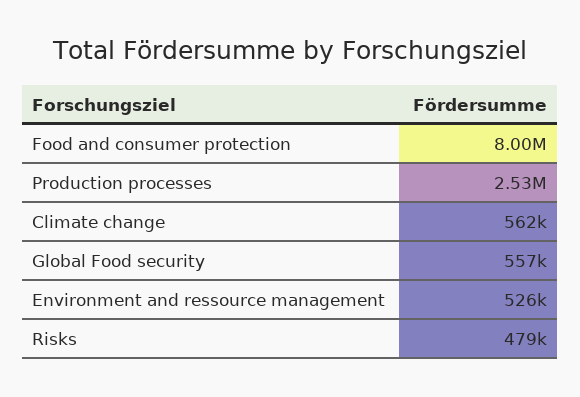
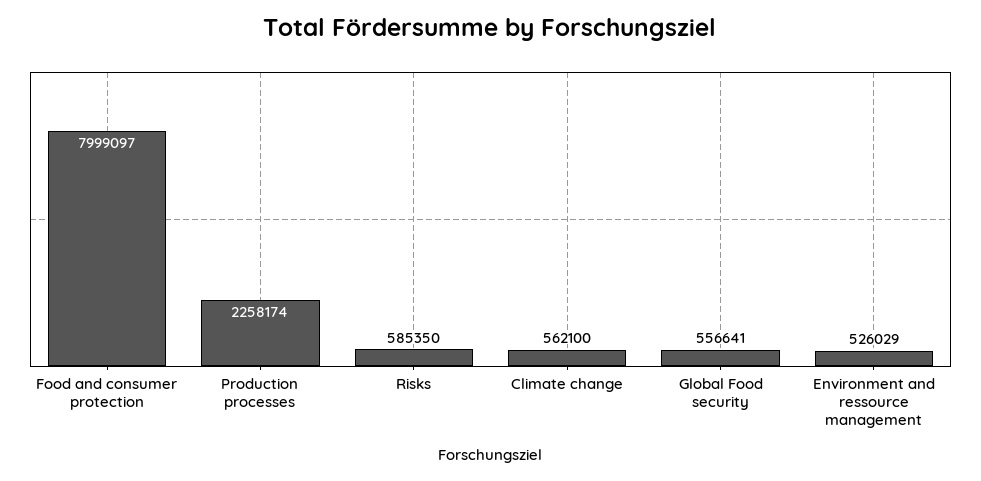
Production processes: 2530000 -> 2258174
Risks: 479000 -> 585350

